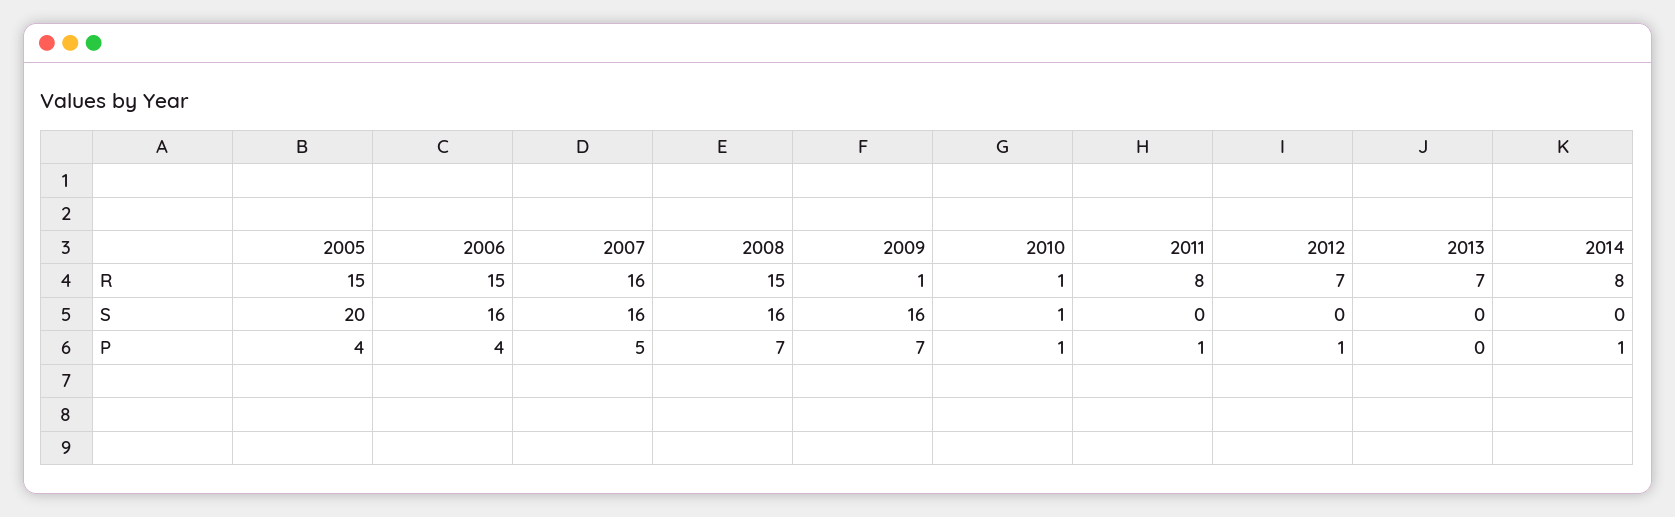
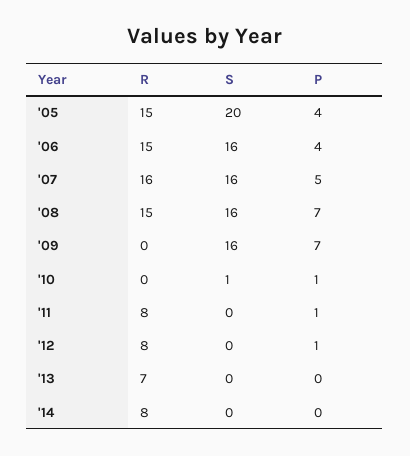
2009, R: 1 -> 0
2010, R: 1 -> 0
2012, R: 7 -> 8
2014, P: 1 -> 0

